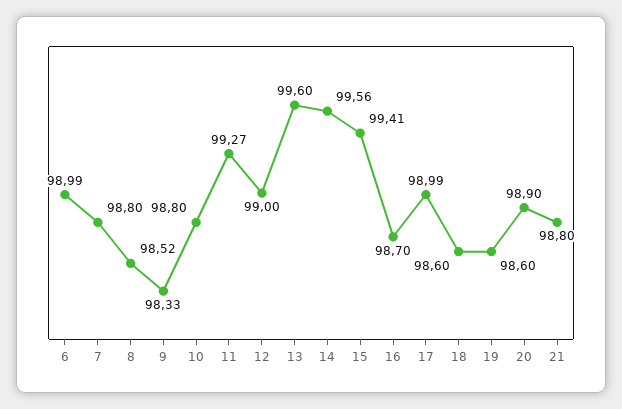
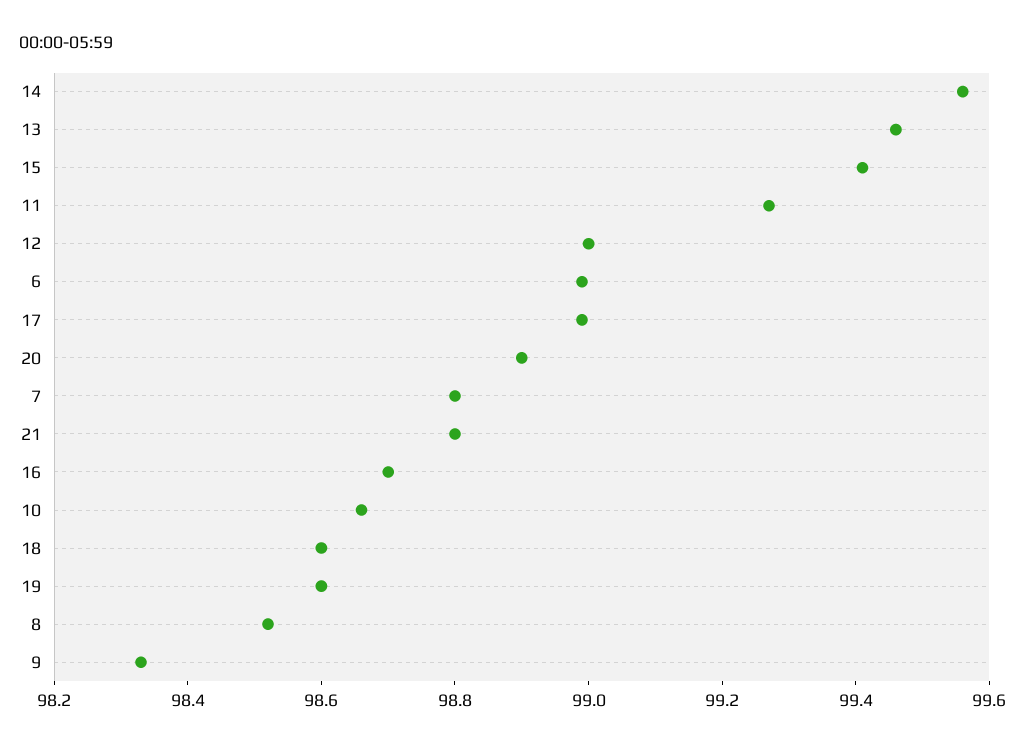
10: 98.8 -> 98.65
13: 99.6 -> 99.45

